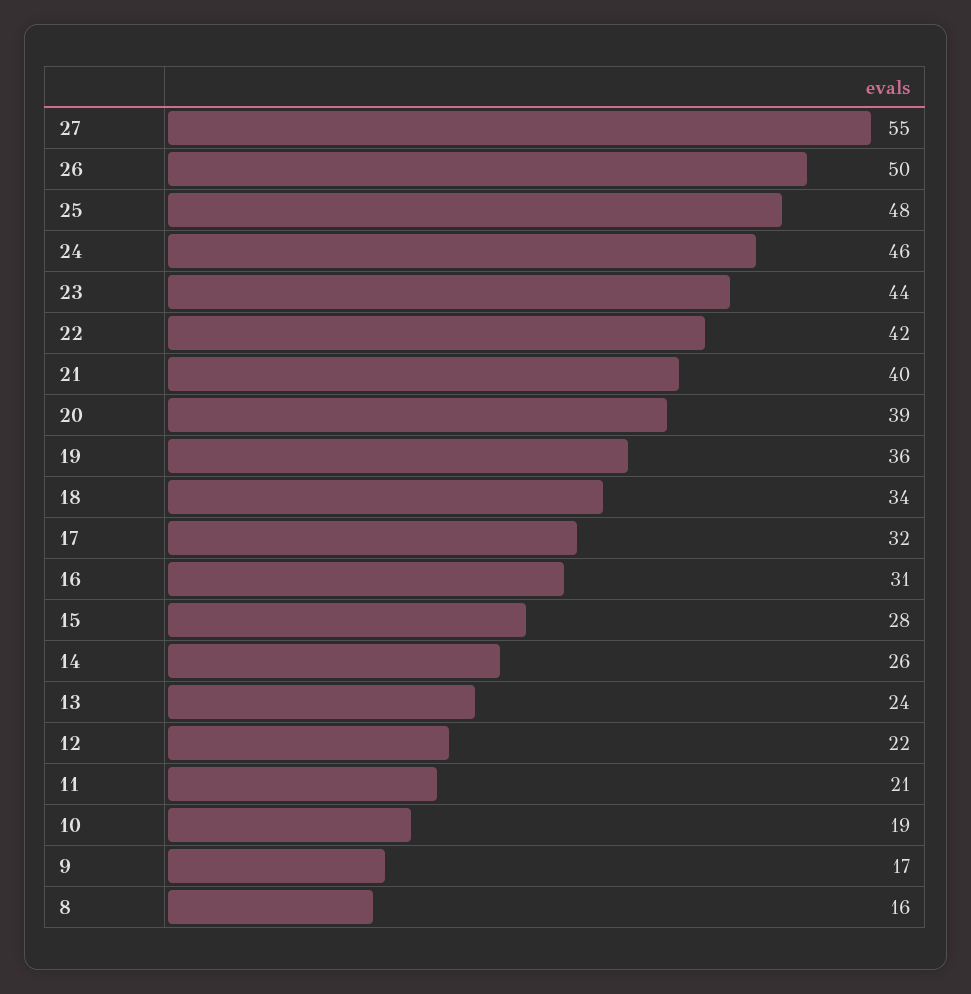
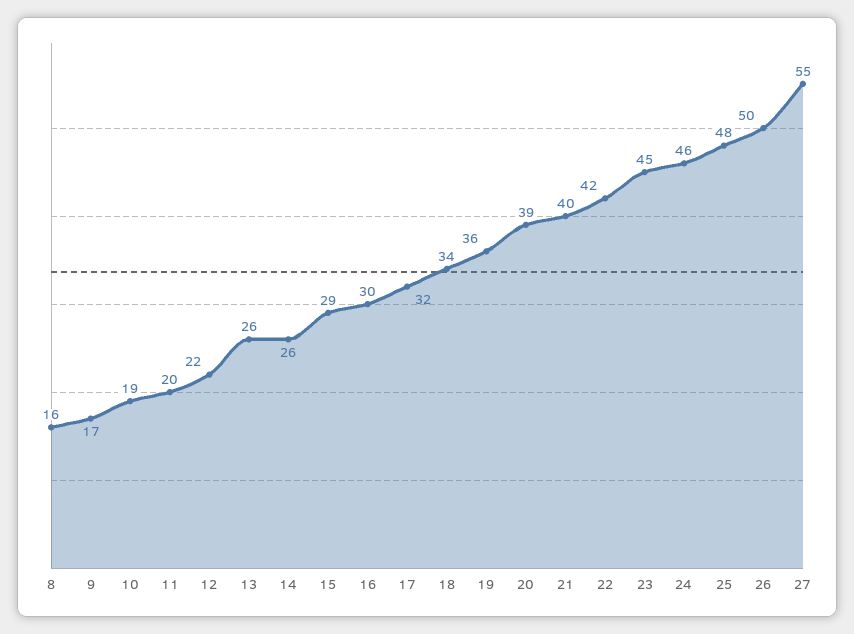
23: 44 -> 45
16: 31 -> 30
15: 28 -> 29
13: 24 -> 26
11: 21 -> 20

